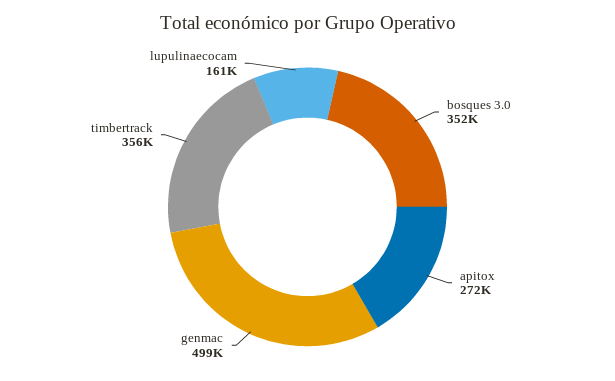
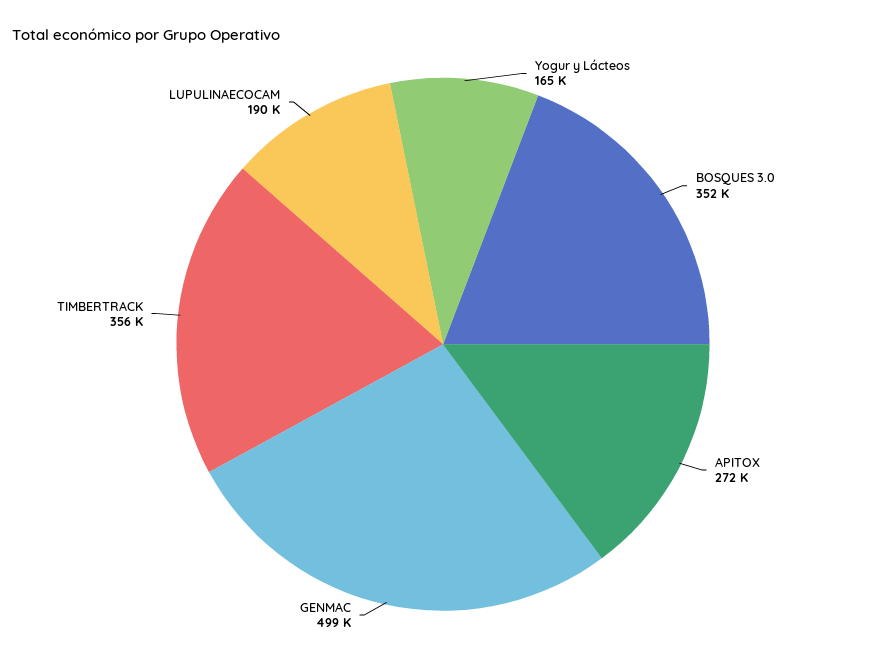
lupulinaecocam: 161000 -> 190000
Yogur y Lácteos: none -> 165000

